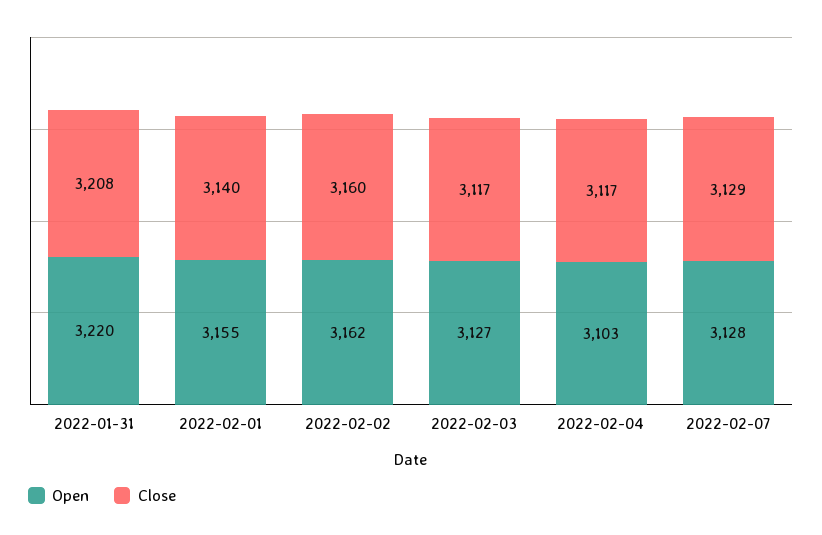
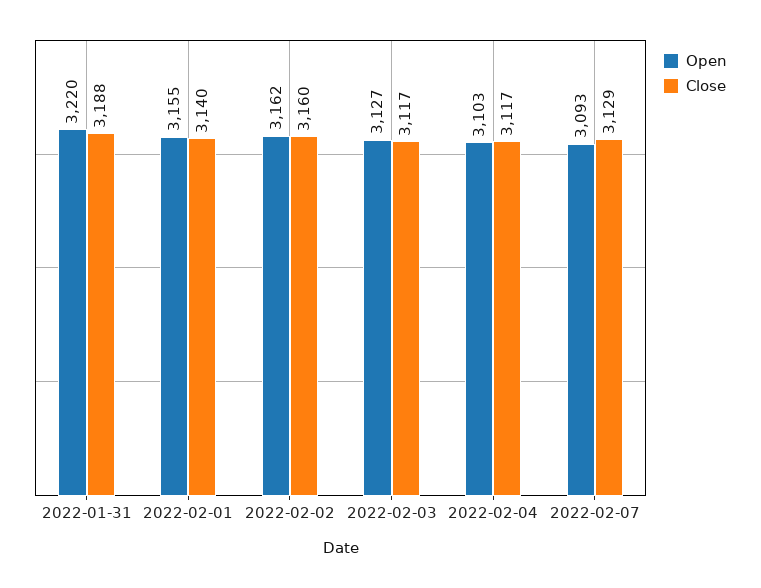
Close, 2022-01-31: 3208 -> 3188
Open, 2022-02-07: 3128 -> 3093

